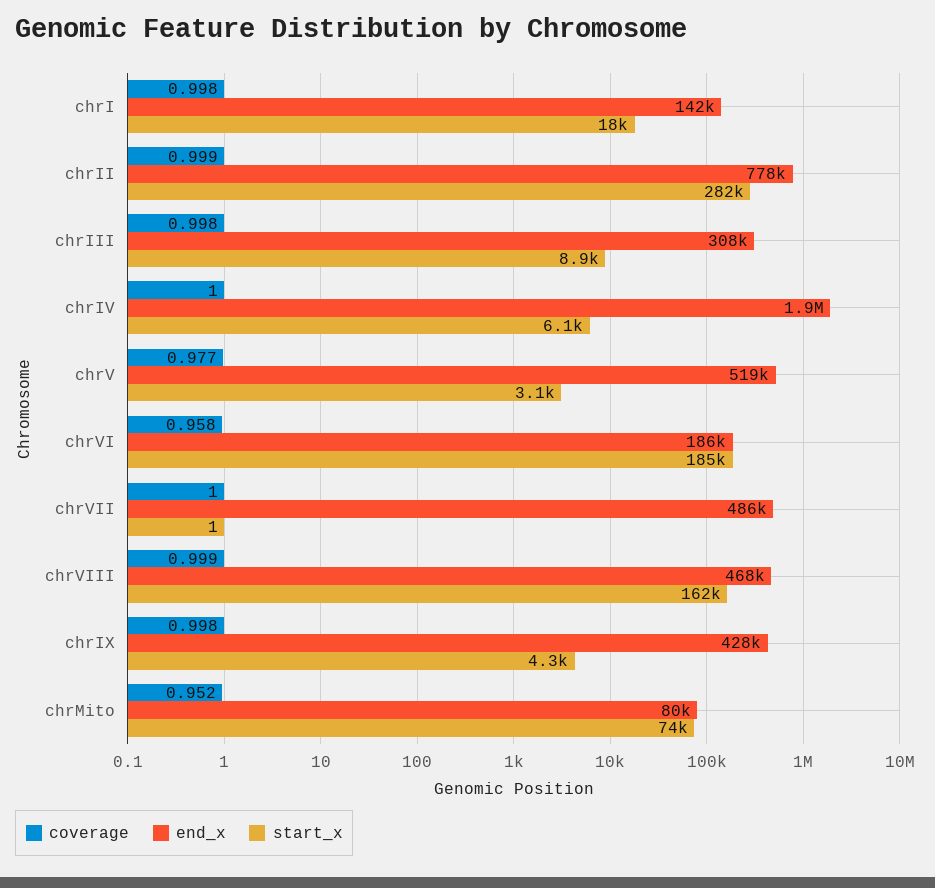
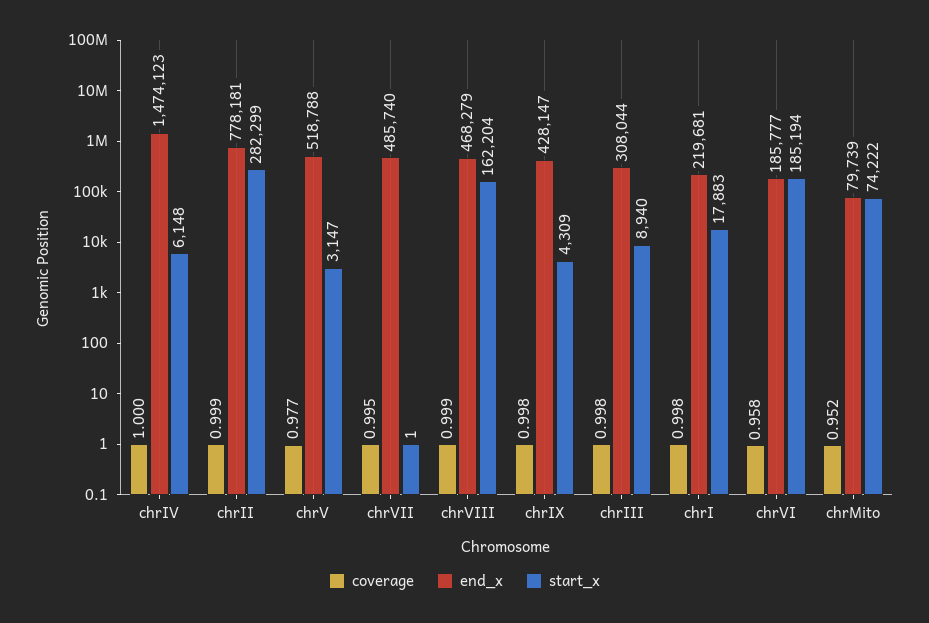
end_x, chrI: 142000 -> 219681
end_x, chrIV: 1900000 -> 1474123
coverage, chrVII: 1 -> 0.995

